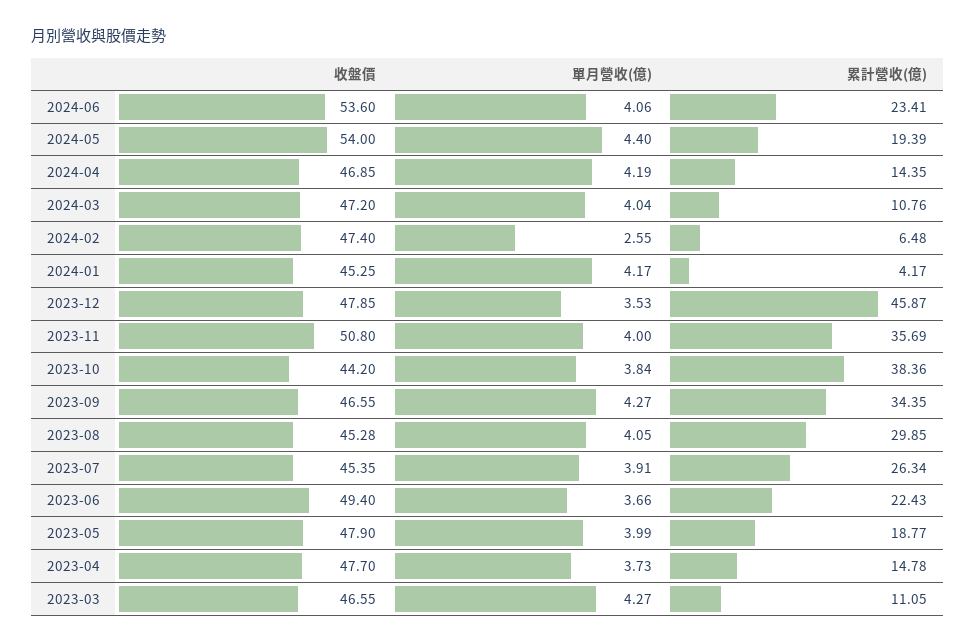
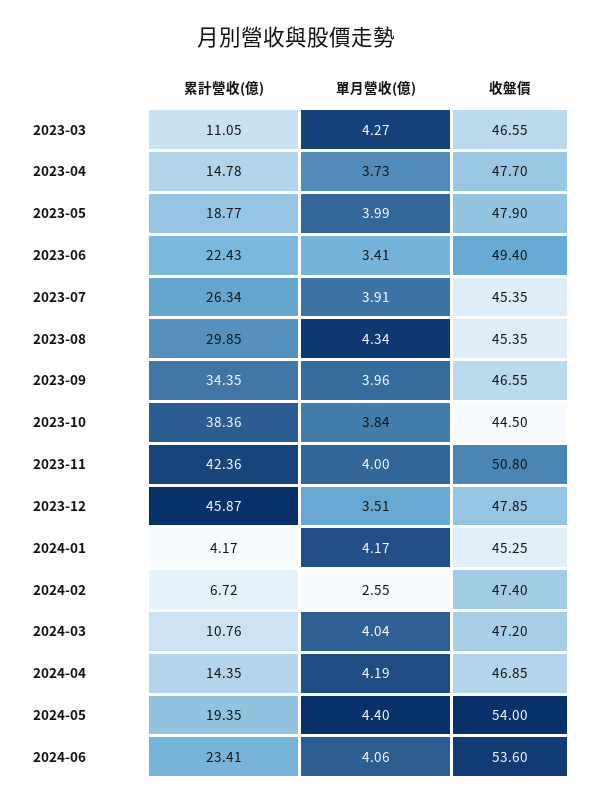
累計營收(億), 2024-05: 19.39 -> 19.35
累計營收(億), 2024-02: 6.48 -> 6.72
單月營收(億), 2023-12: 3.53 -> 3.51
累計營收(億), 2023-11: 35.69 -> 42.36
收盤價, 2023-10: 44.2 -> 44.5
單月營收(億), 2023-09: 4.27 -> 3.96
收盤價, 2023-08: 45.28 -> 45.35
單月營收(億), 2023-08: 4.05 -> 4.34
單月營收(億), 2023-06: 3.66 -> 3.41

